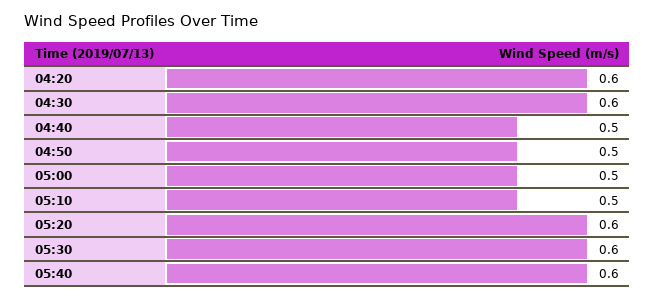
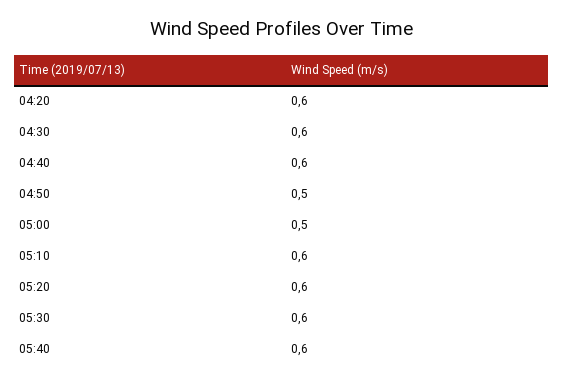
04:40: 0.5 -> 0.6
05:10: 0.5 -> 0.6

